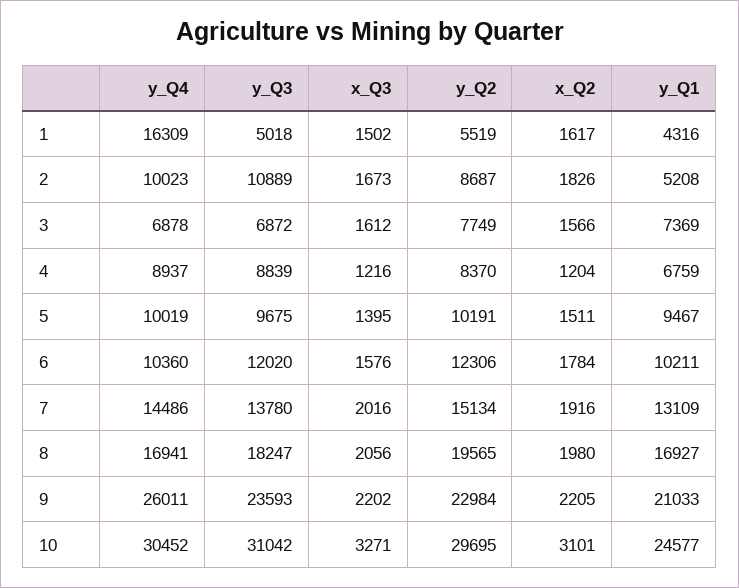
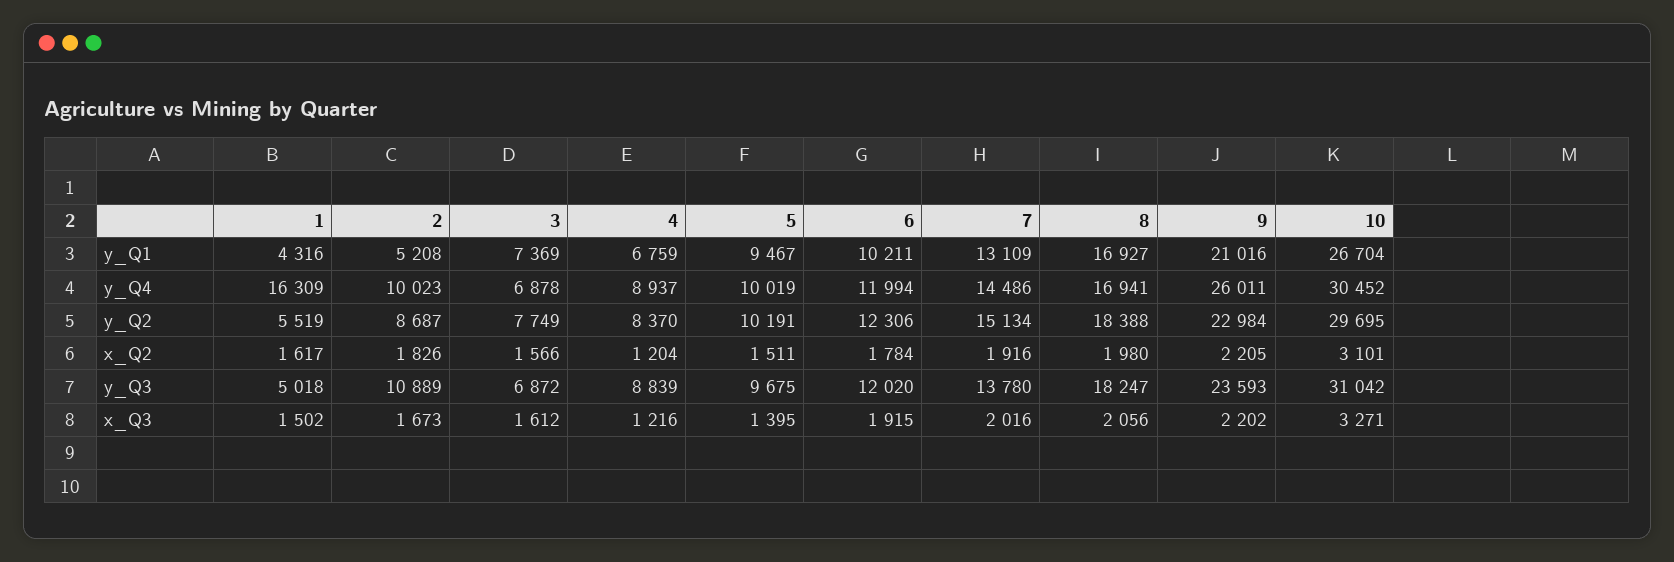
y_Q4, 6: 10360 -> 11994
x_Q3, 6: 1576 -> 1915
y_Q2, 8: 19565 -> 18388
y_Q1, 9: 21033 -> 21016
y_Q1, 10: 24577 -> 26704

